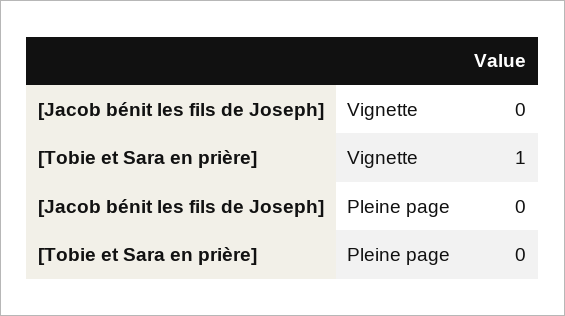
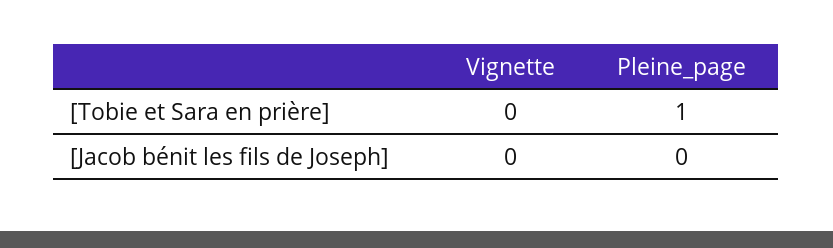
[Tobie et Sara en prière], Vignette: 1 -> 0
[Tobie et Sara en prière], Pleine page: 0 -> 1

